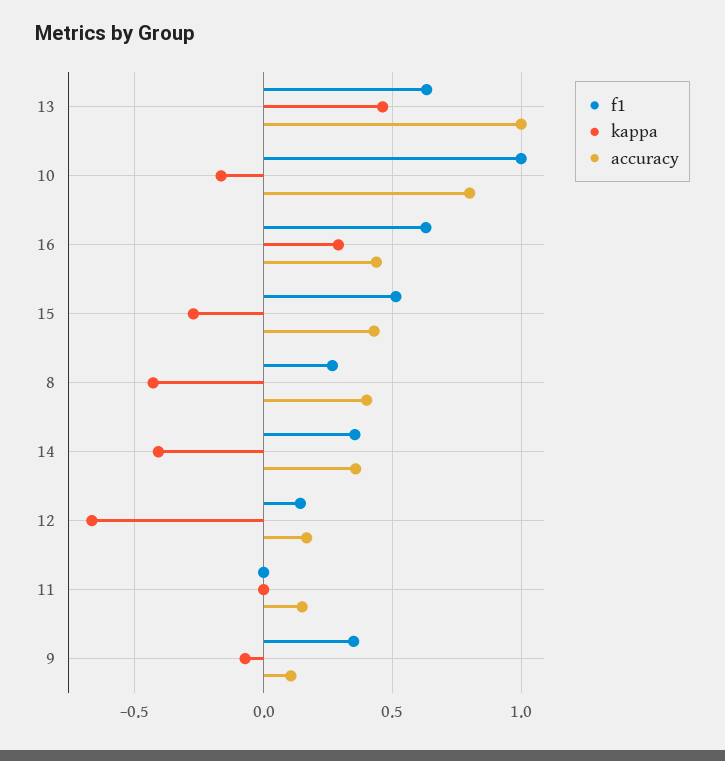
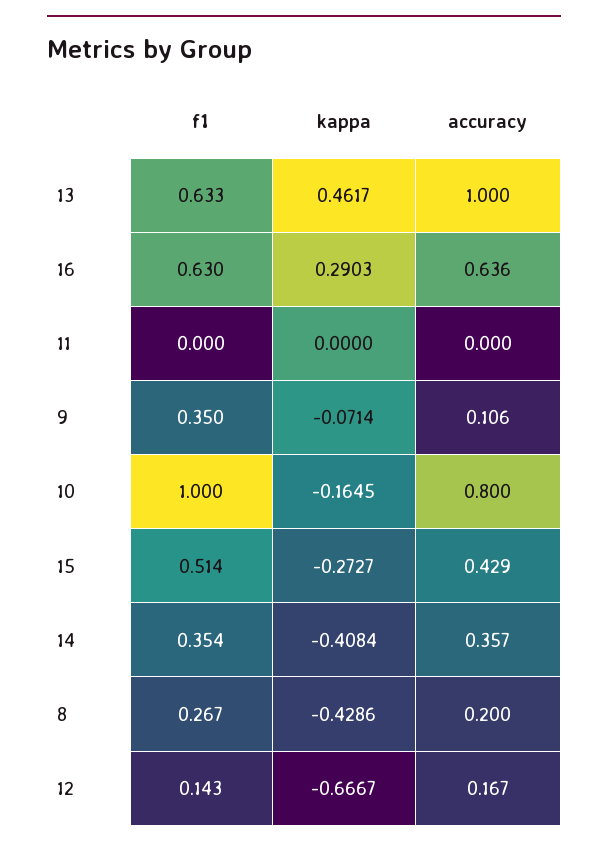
accuracy, 16: 0.45 -> 0.636
accuracy, 8: 0.4 -> 0.2
accuracy, 11: 0.15 -> 0

